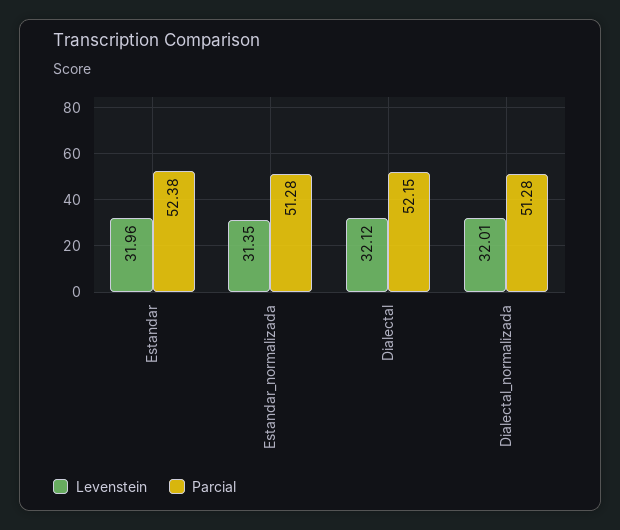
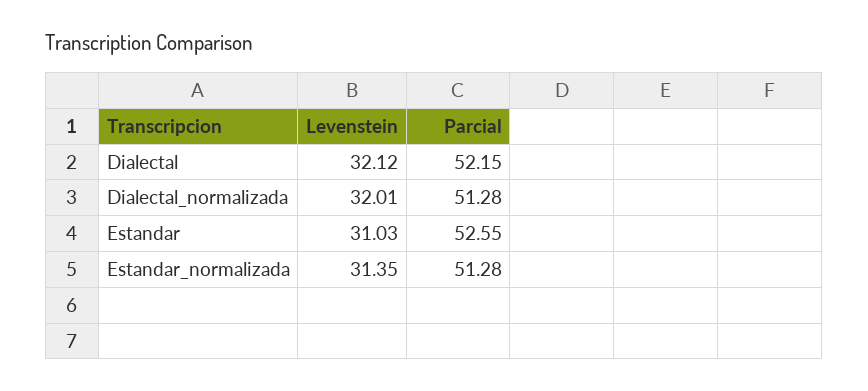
Levenstein, Estandar: 31.96 -> 31.03
Parcial, Estandar: 52.38 -> 52.55

